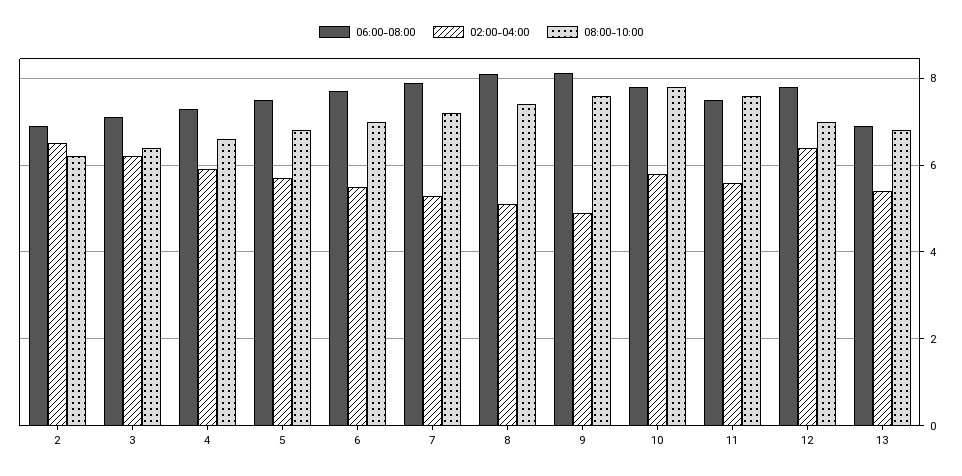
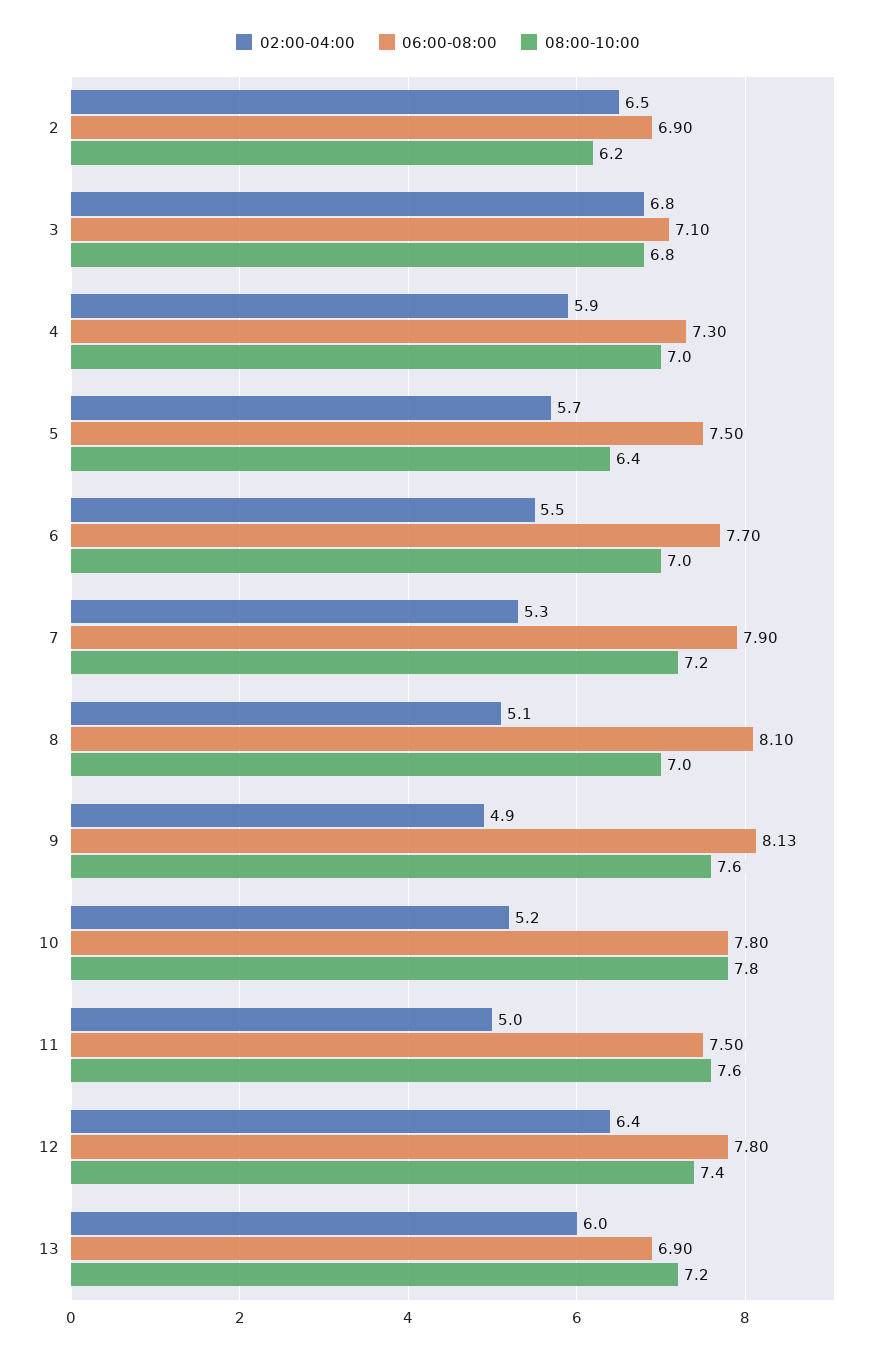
02:00-04:00, 3: 6.2 -> 6.8
08:00-10:00, 3: 6.4 -> 6.8
08:00-10:00, 4: 6.6 -> 7
08:00-10:00, 5: 6.8 -> 6.4
08:00-10:00, 8: 7.4 -> 7
02:00-04:00, 10: 5.8 -> 5.2
02:00-04:00, 11: 5.6 -> 5
08:00-10:00, 12: 7 -> 7.4
02:00-04:00, 13: 5.4 -> 6
08:00-10:00, 13: 6.8 -> 7.2

